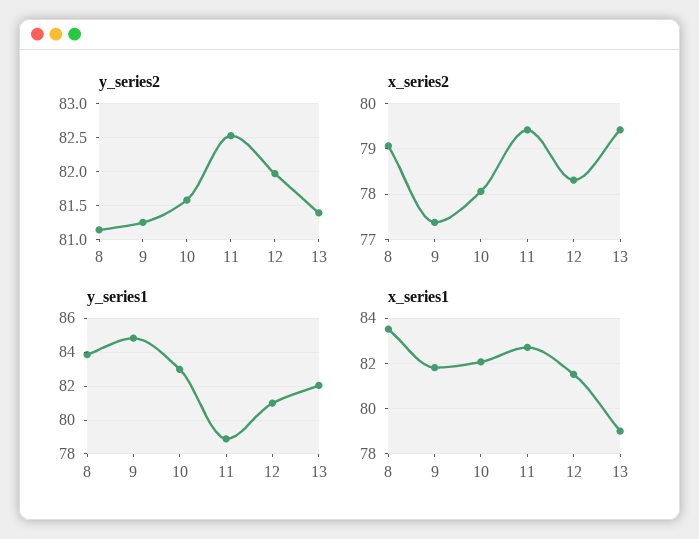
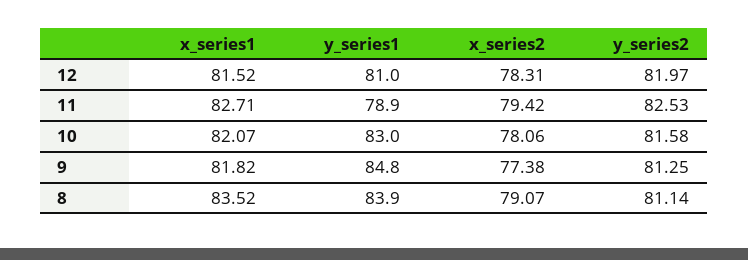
y_series2, 13: 81.4 -> none
x_series2, 13: 79.4 -> none
y_series1, 13: 82 -> none
x_series1, 13: 79 -> none

